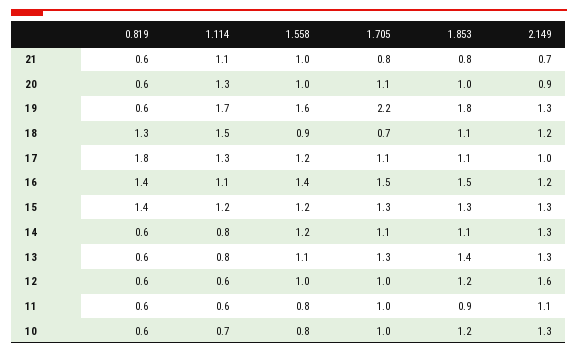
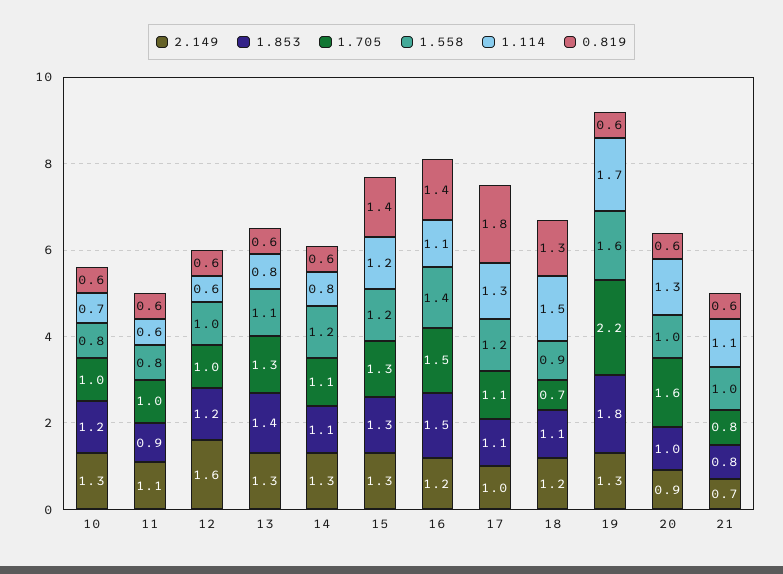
1.705, 20: 1.1 -> 1.6

